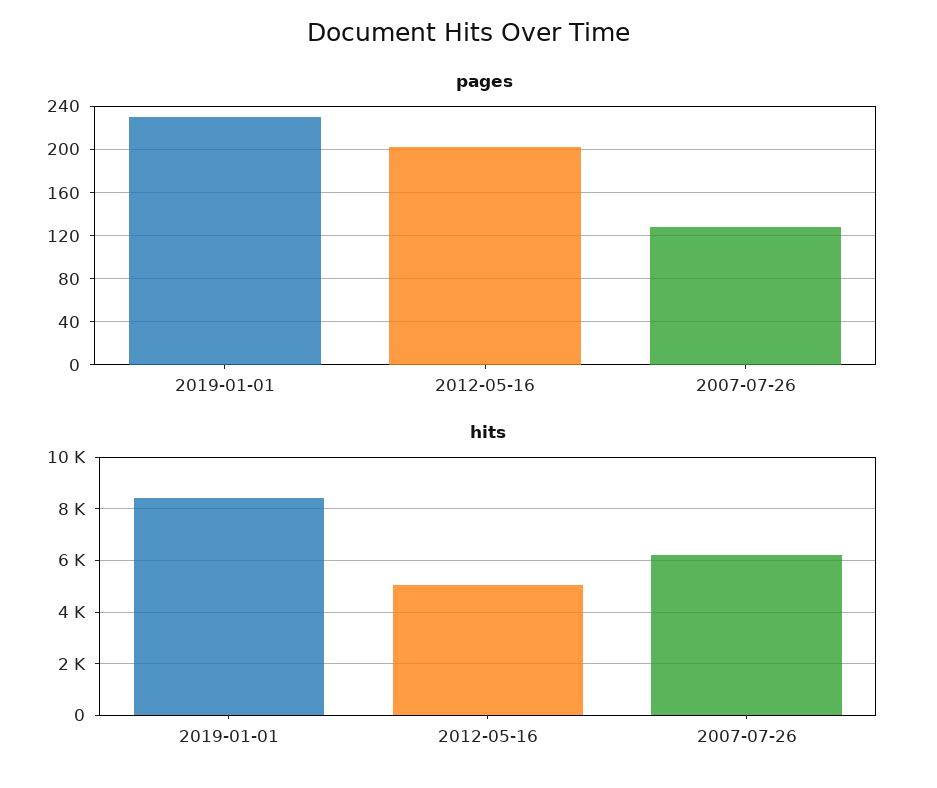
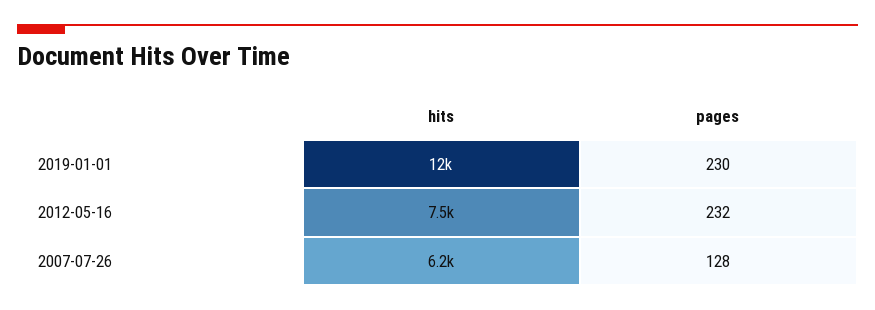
pages, 2012-05-16: 200 -> 232
hits, 2019-01-01: 8500 -> 12000
hits, 2012-05-16: 5000 -> 7500

